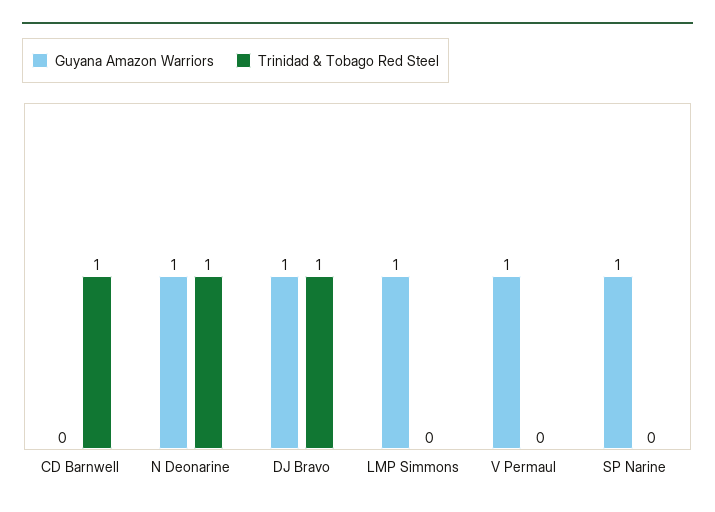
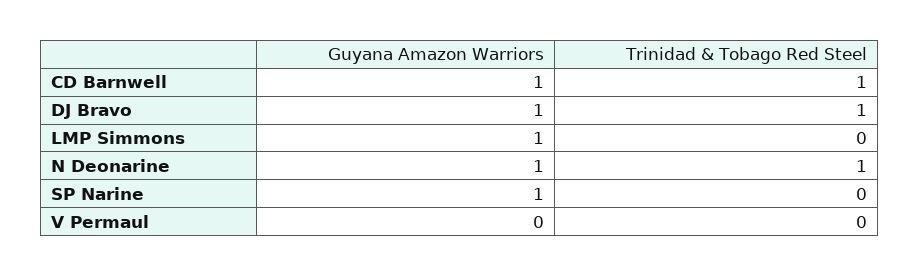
Guyana Amazon Warriors, CD Barnwell: 0 -> 1
Guyana Amazon Warriors, V Permaul: 1 -> 0

